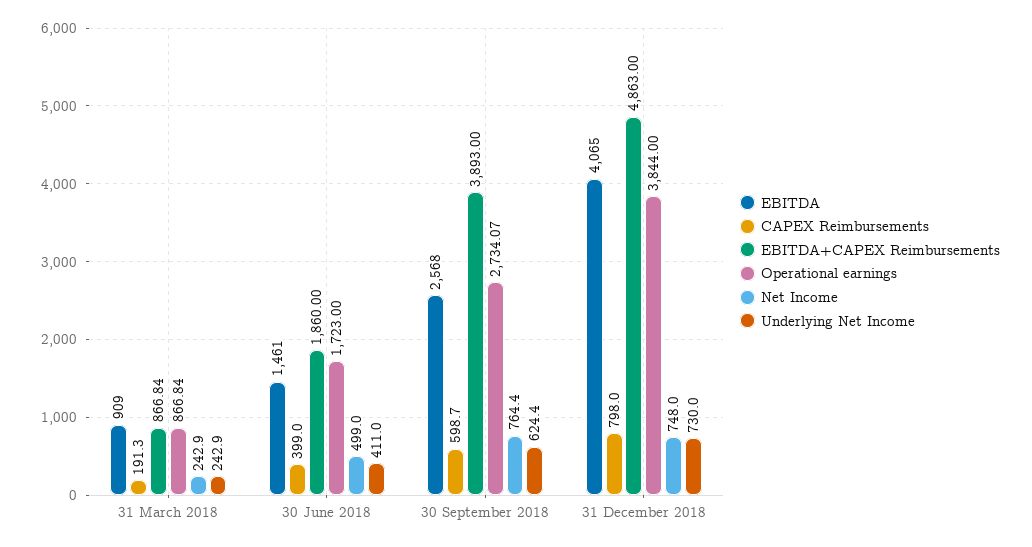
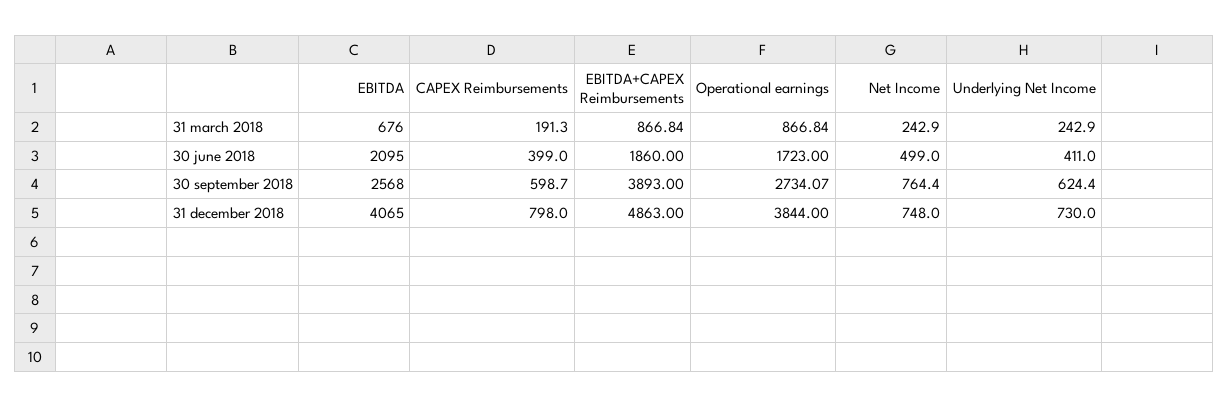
EBITDA, 31 March 2018: 909 -> 676
EBITDA, 30 June 2018: 1461 -> 2095

